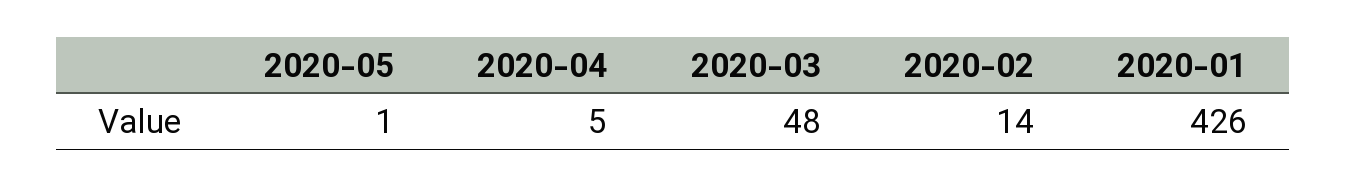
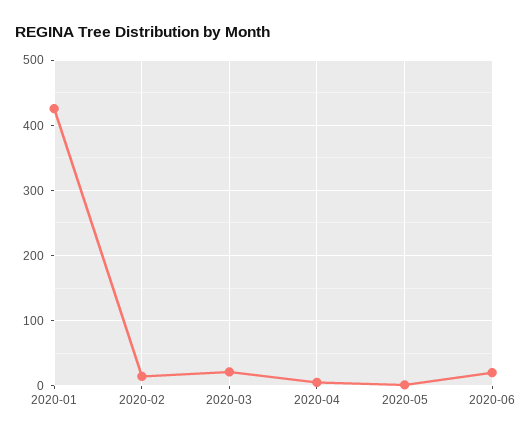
2020-03: 48 -> 20
2020-06: none -> 20

